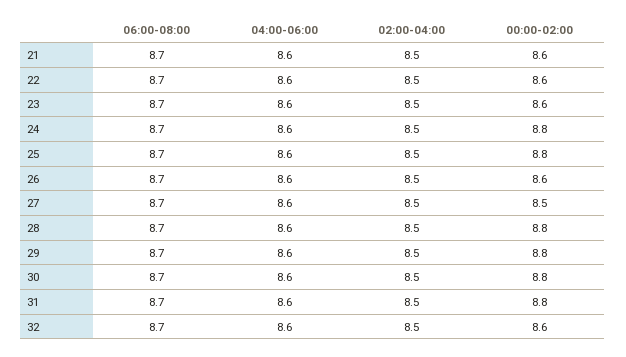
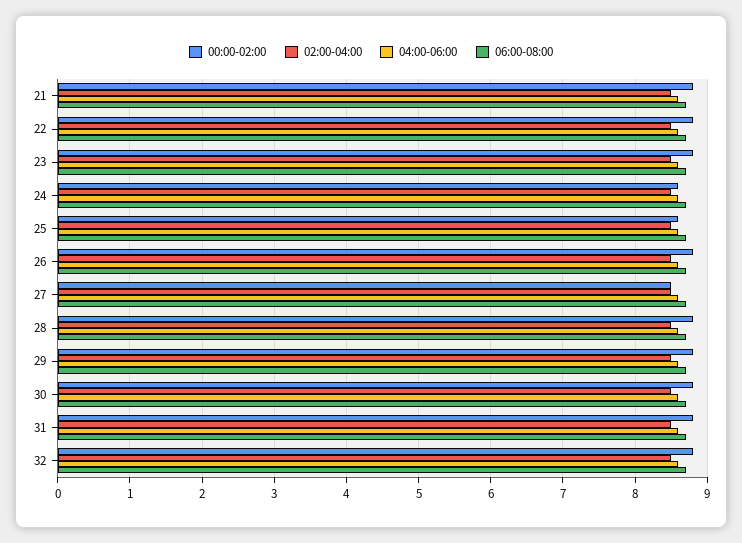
00:00-02:00, 21: 8.6 -> 8.8
00:00-02:00, 22: 8.6 -> 8.8
00:00-02:00, 23: 8.6 -> 8.8
00:00-02:00, 24: 8.8 -> 8.6
00:00-02:00, 25: 8.8 -> 8.6
00:00-02:00, 26: 8.6 -> 8.8
00:00-02:00, 32: 8.6 -> 8.8

